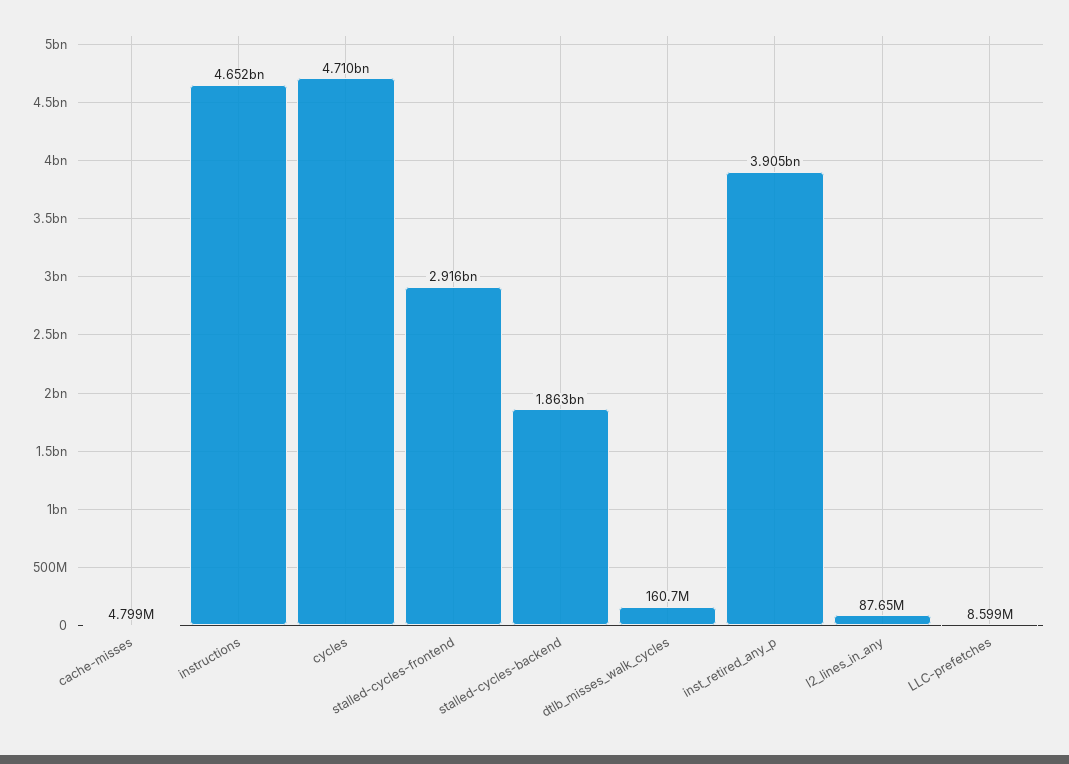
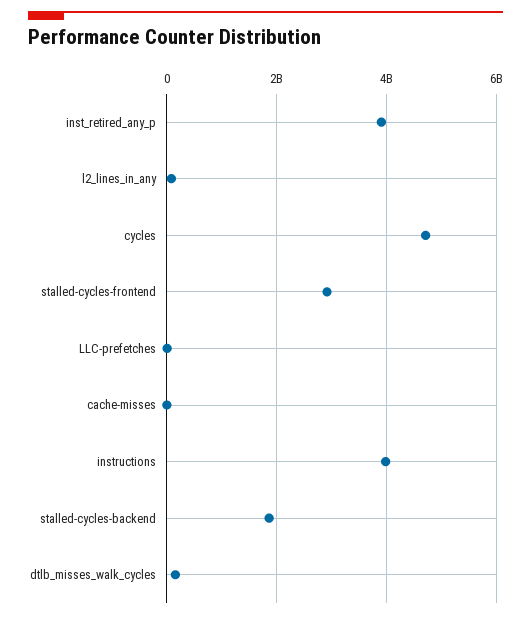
instructions: 4652000000 -> 4000000000

